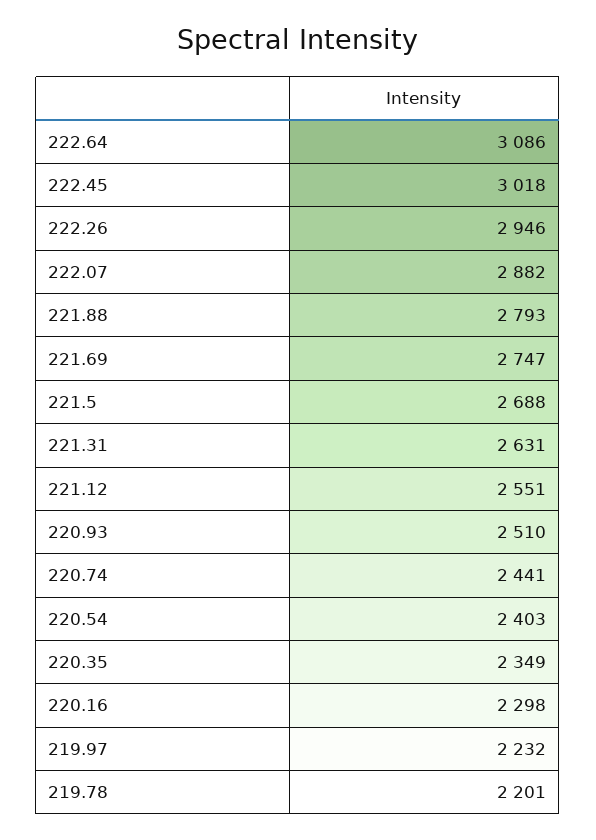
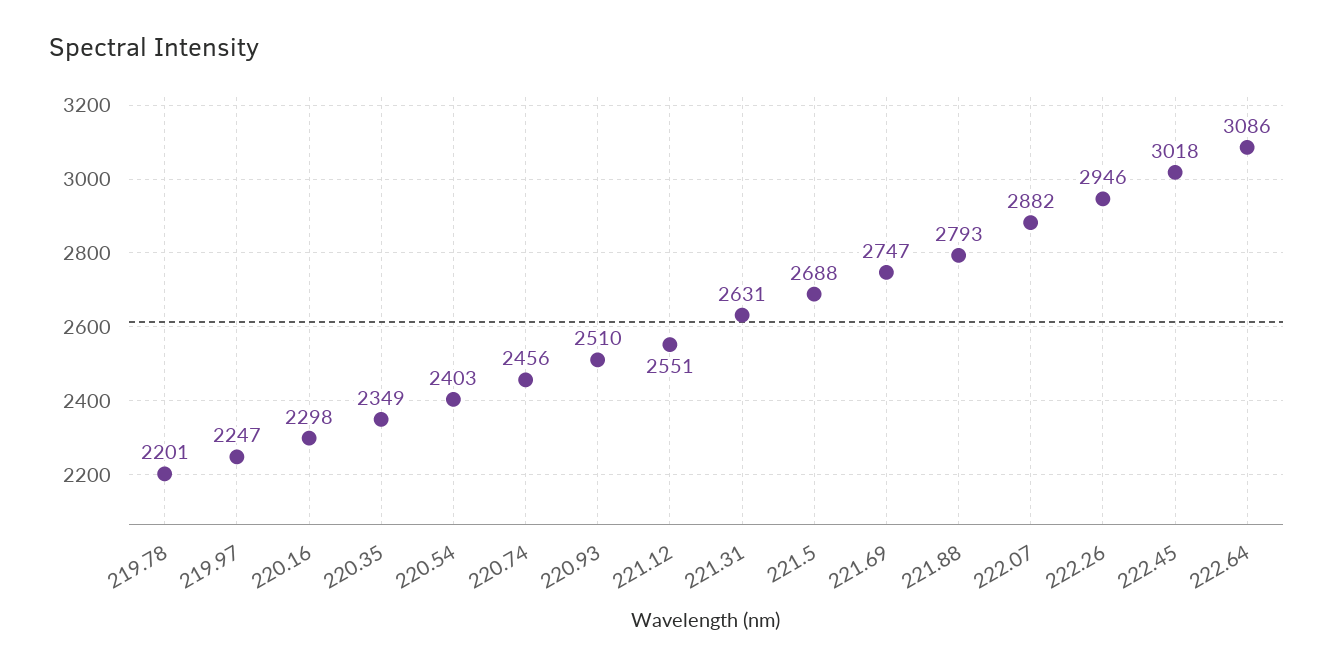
220.74: 2441 -> 2456
219.97: 2232 -> 2247

